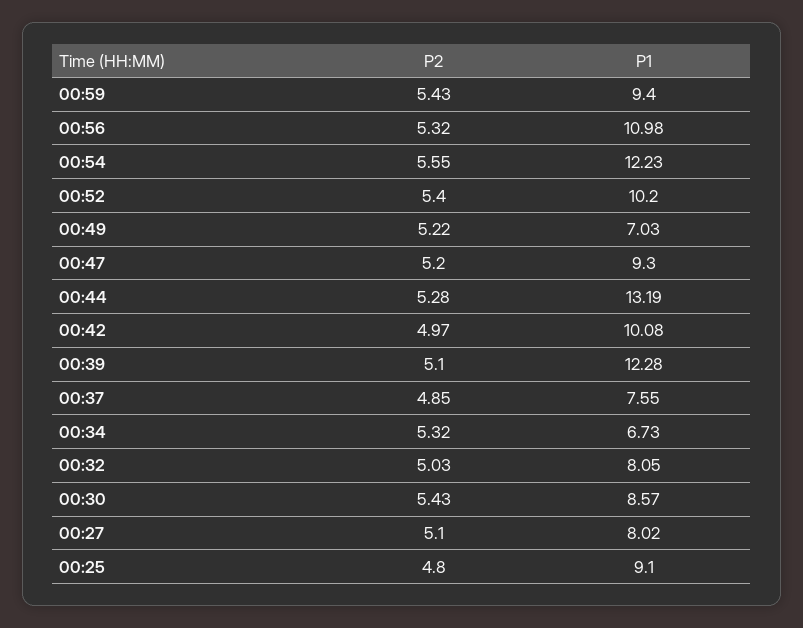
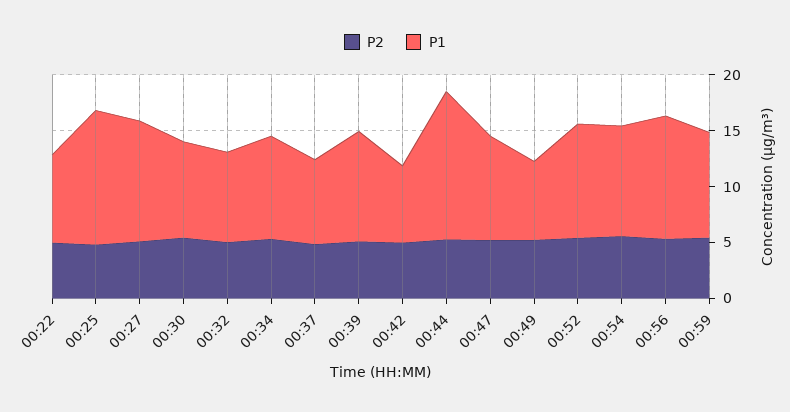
P1, 00:54: 12.23 -> 10
P1, 00:42: 10.08 -> 7
P1, 00:39: 12.28 -> 10
P1, 00:34: 6.73 -> 9
P1, 00:27: 8.02 -> 11
P1, 00:25: 9.1 -> 12
P2, 00:22: none -> 5
P1, 00:22: none -> 8

